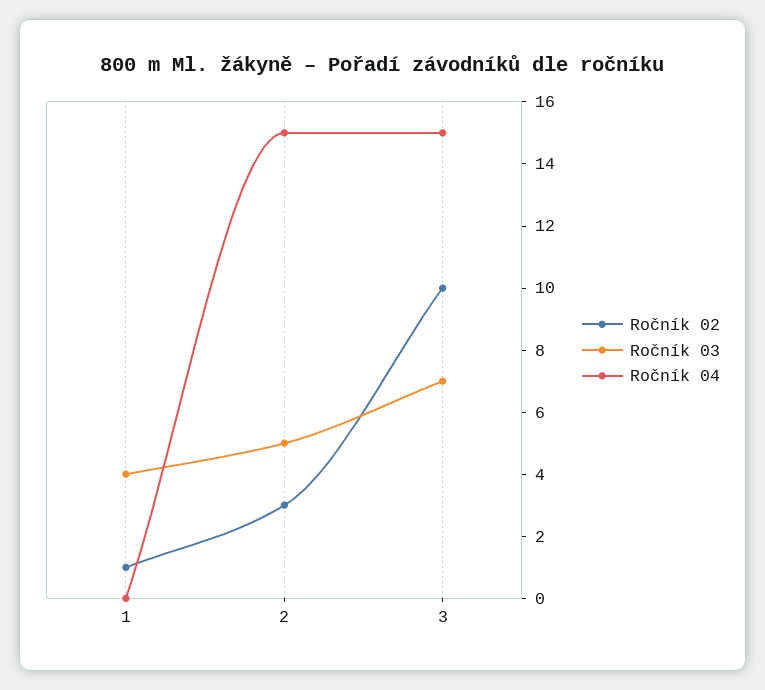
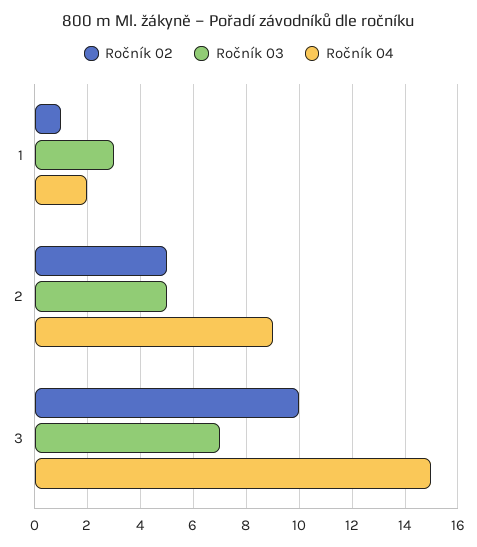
Ročník 03, 1: 4 -> 3
Ročník 04, 1: 0 -> 2
Ročník 02, 2: 3 -> 5
Ročník 04, 2: 15 -> 9

